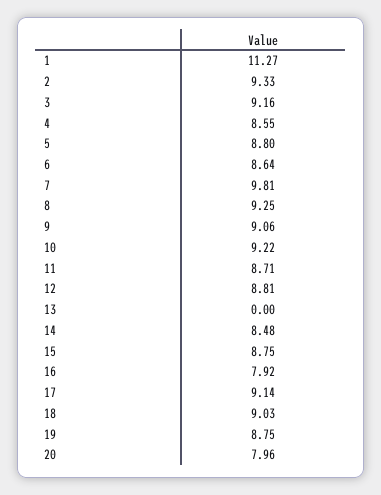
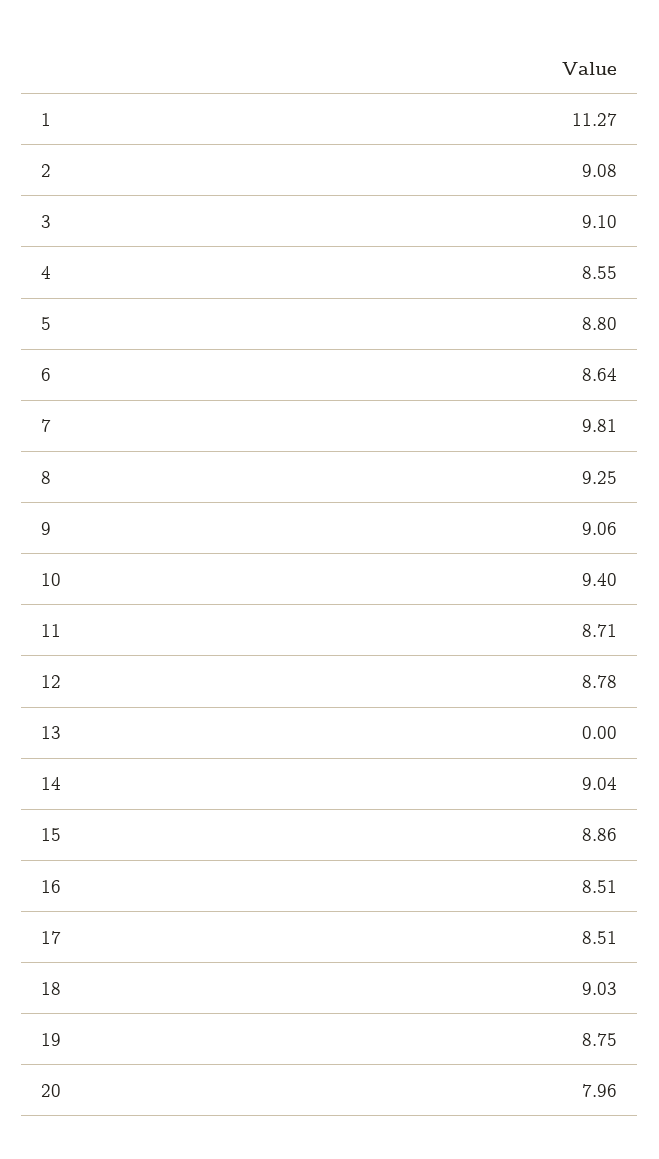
2: 9.33 -> 9.08
3: 9.16 -> 9.1
10: 9.22 -> 9.4
12: 8.81 -> 8.78
14: 8.48 -> 9.04
15: 8.75 -> 8.86
16: 7.92 -> 8.51
17: 9.14 -> 8.51

